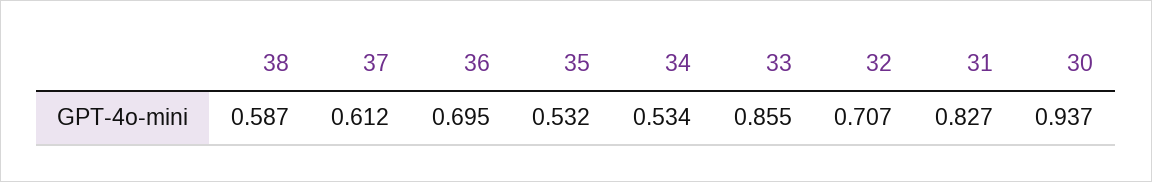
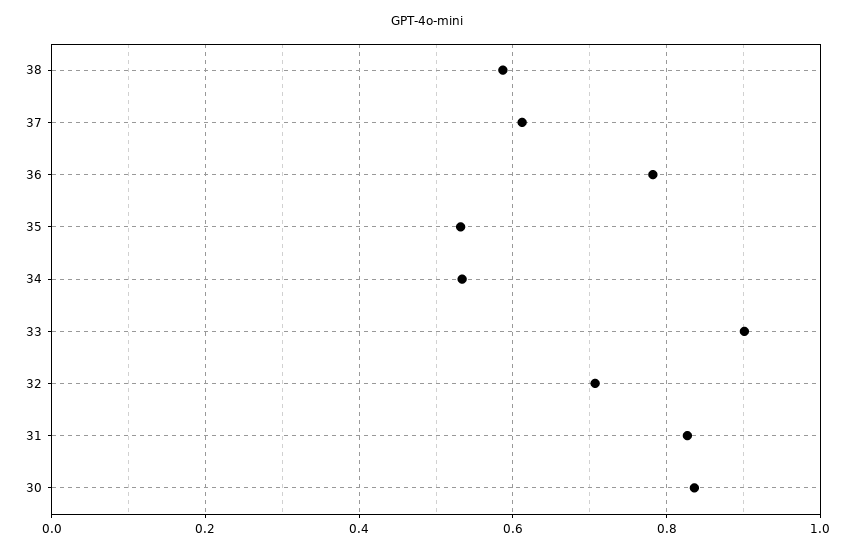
36: 0.695 -> 0.78
33: 0.855 -> 0.9
30: 0.937 -> 0.84

